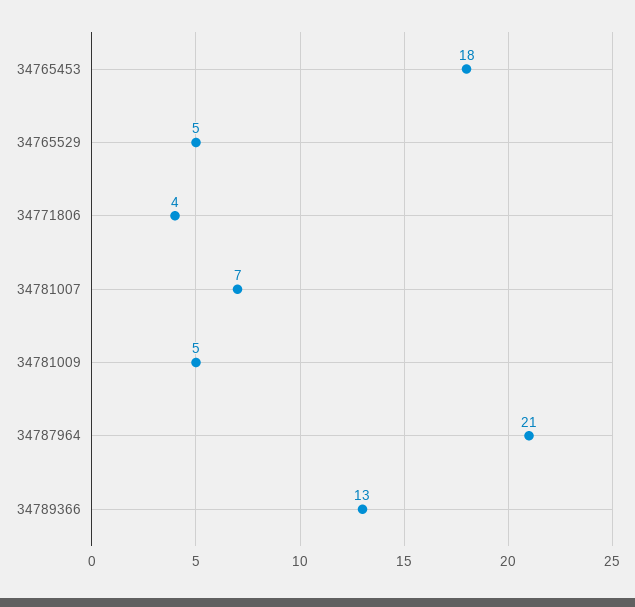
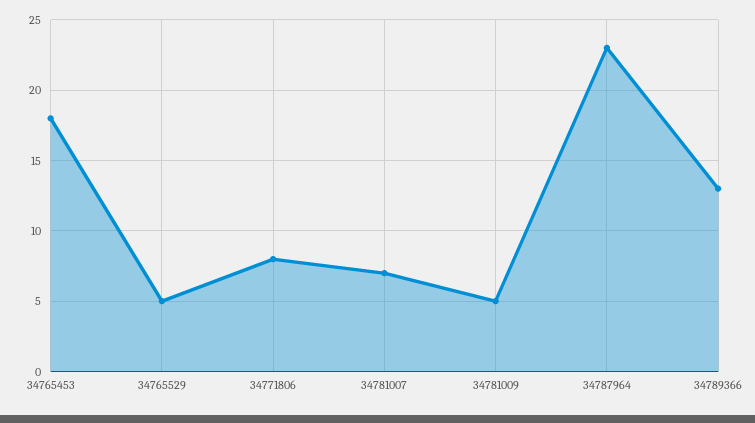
34771806: 4 -> 8
34787964: 21 -> 23

